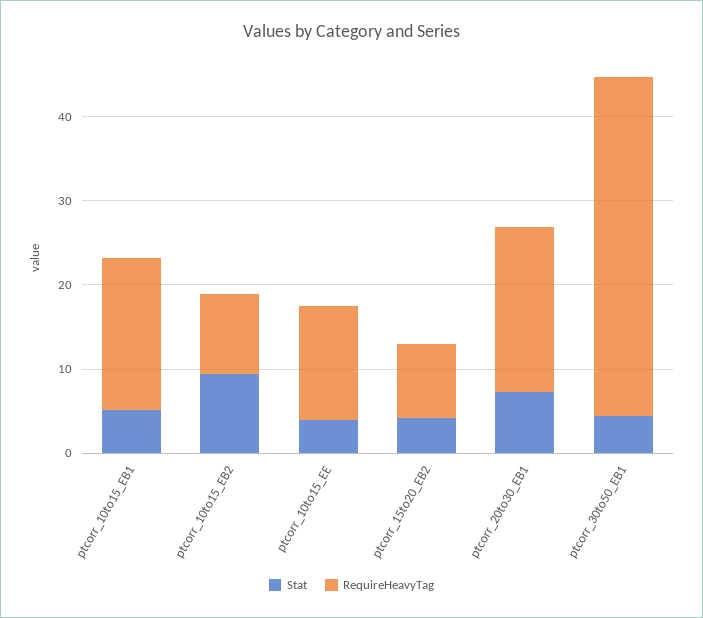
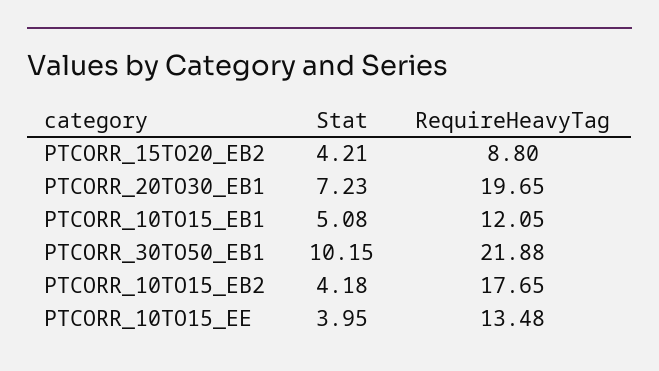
RequireHeavyTag, ptcorr_10to15_EB1: 18 -> 12.05
Stat, ptcorr_10to15_EB2: 10 -> 4.18
RequireHeavyTag, ptcorr_10to15_EB2: 10 -> 17.65
Stat, ptcorr_30to50_EB1: 4 -> 10.15
RequireHeavyTag, ptcorr_30to50_EB1: 40 -> 21.88

